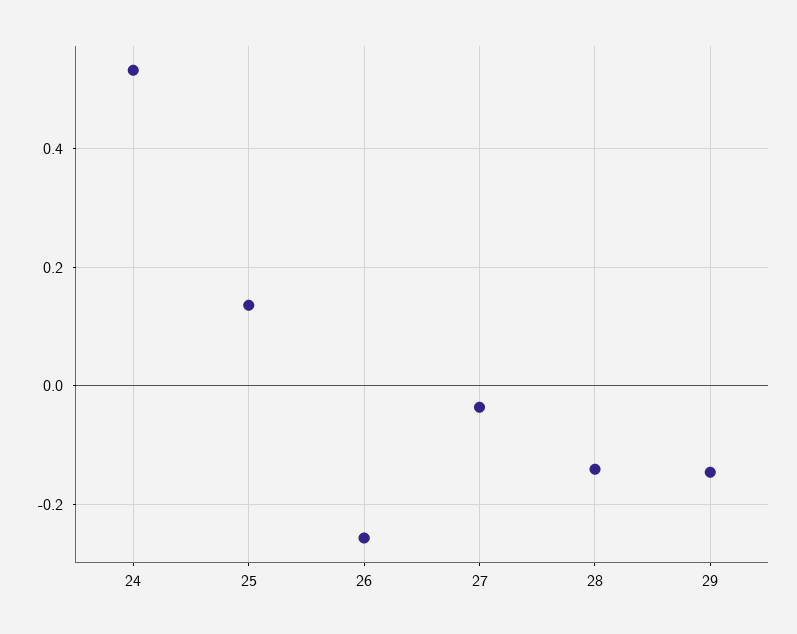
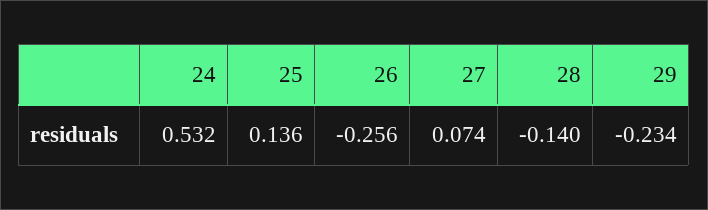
27: -0.04 -> 0.074
29: -0.14 -> -0.234

